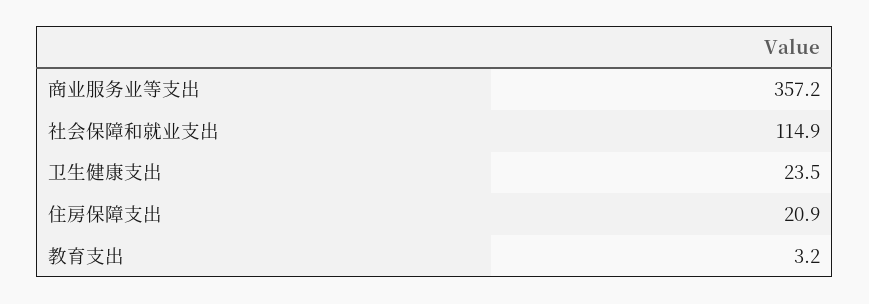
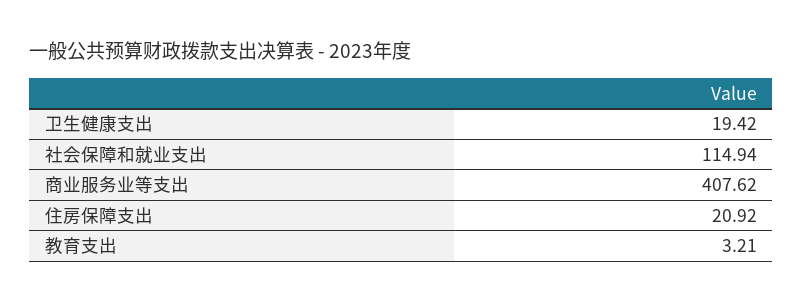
商业服务业等支出: 357.2 -> 407.62
卫生健康支出: 23.5 -> 19.42

